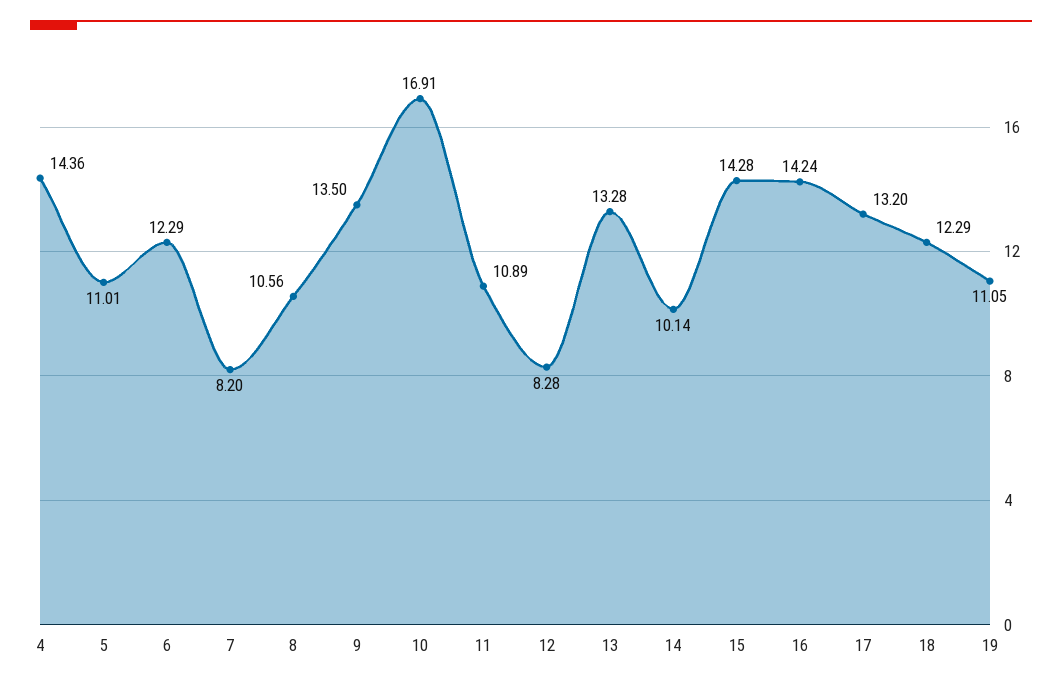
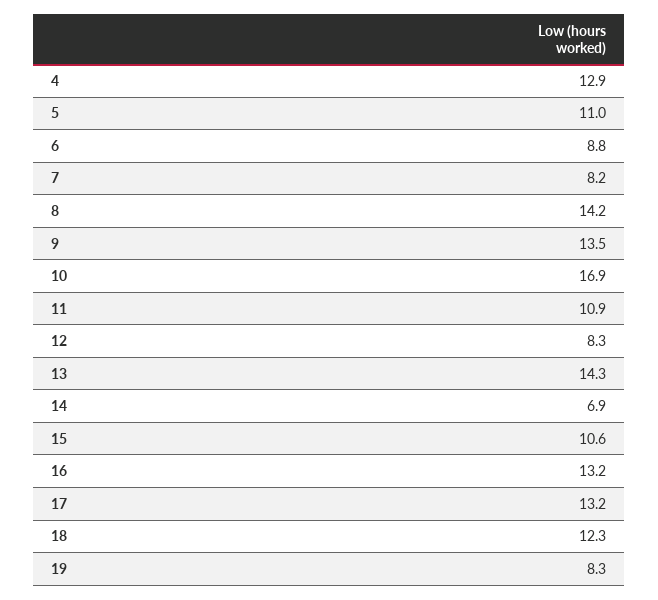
4: 14.36 -> 12.9
6: 12.29 -> 8.8
8: 10.56 -> 14.2
13: 13.28 -> 14.3
14: 10.14 -> 6.9
15: 14.28 -> 10.6
16: 14.24 -> 13.2
19: 11.05 -> 8.3

